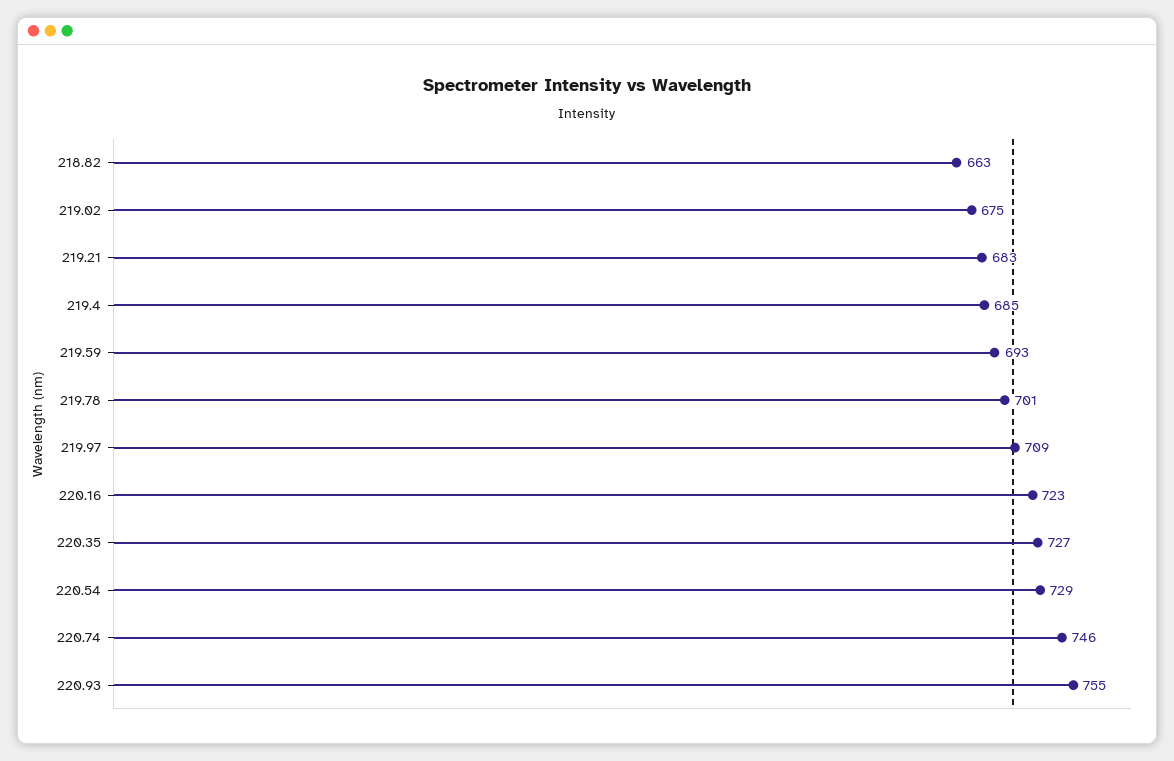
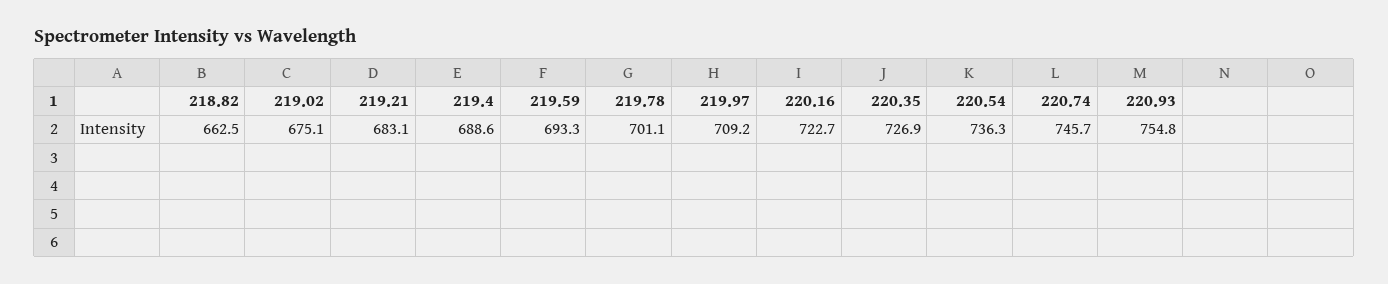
219.4: 685 -> 688.6
220.54: 729 -> 736.3

